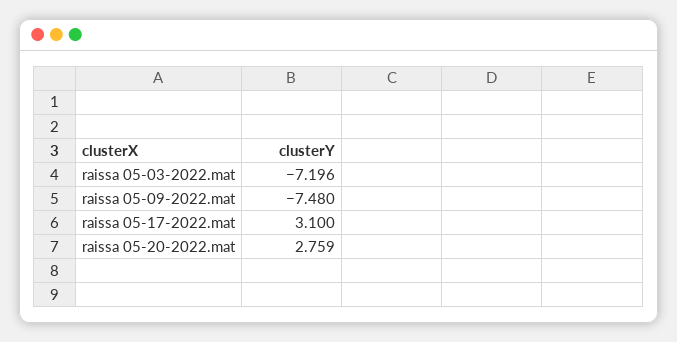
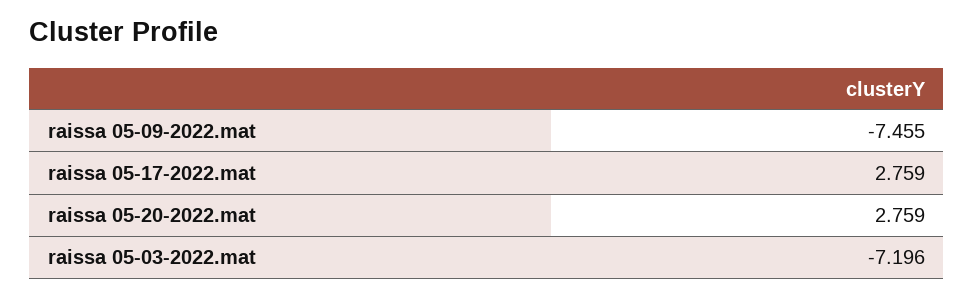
raissa 05-09-2022.mat: -7.48 -> -7.455
raissa 05-17-2022.mat: 3.1 -> 2.759

